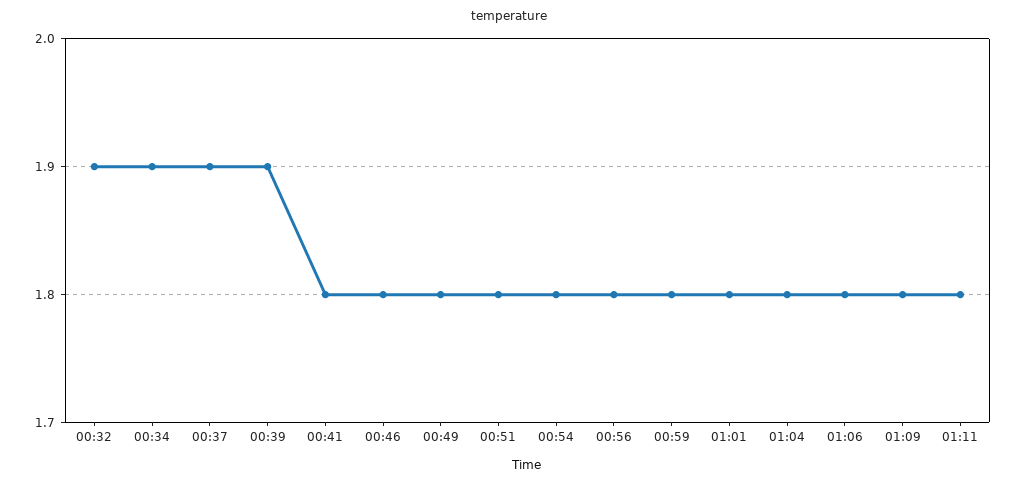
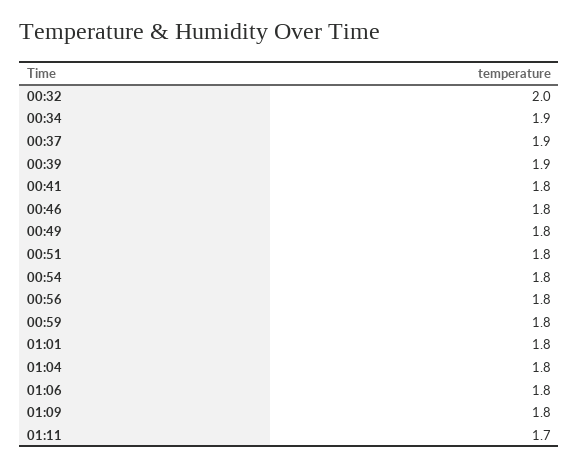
00:32: 1.9 -> 2
01:11: 1.8 -> 1.7

